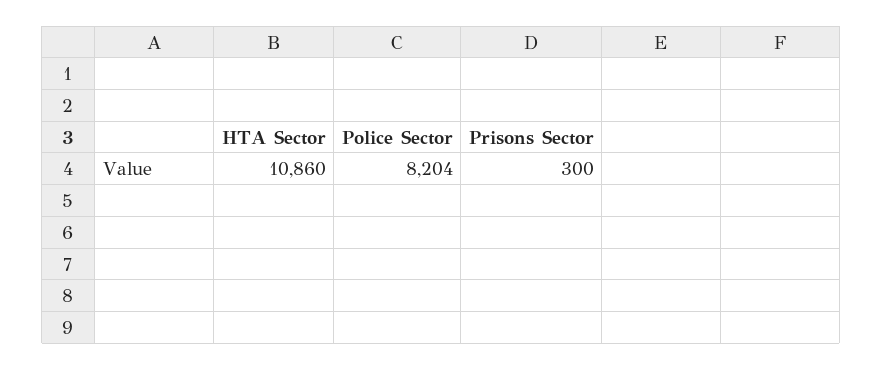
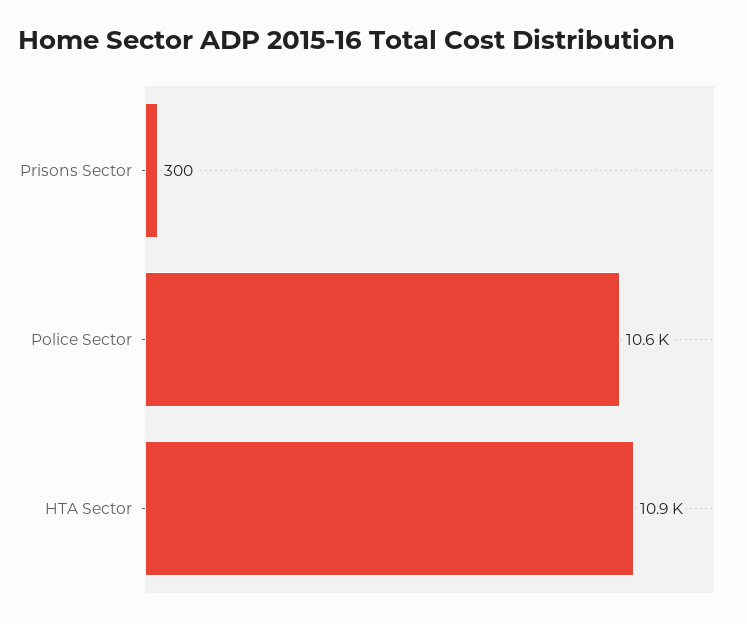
Police Sector: 8204 -> 10600

